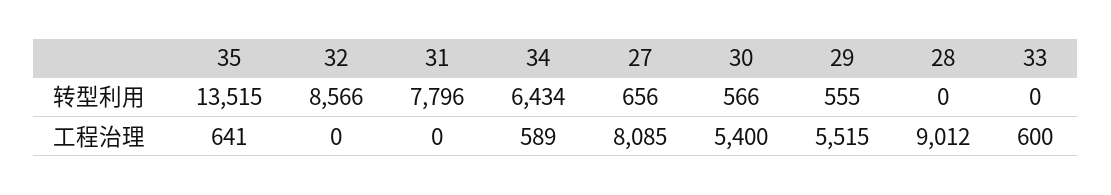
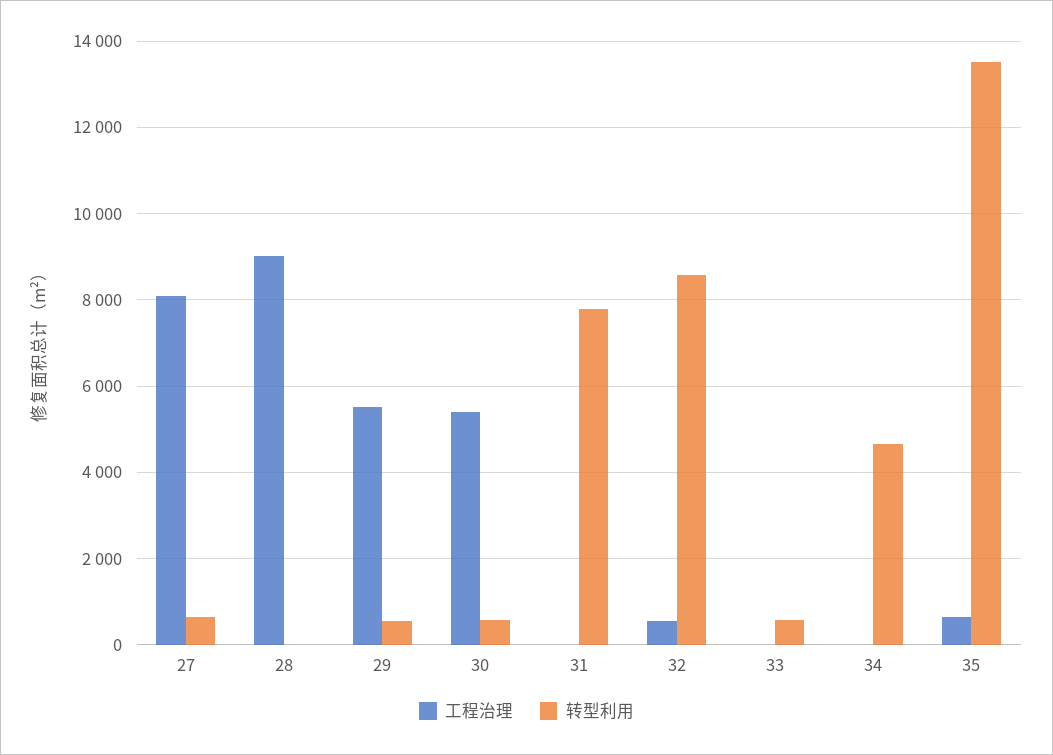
转型利用, 34: 6434 -> 4600
转型利用, 33: 0 -> 600
工程治理, 32: 0 -> 600
工程治理, 34: 589 -> 0
工程治理, 33: 600 -> 0

